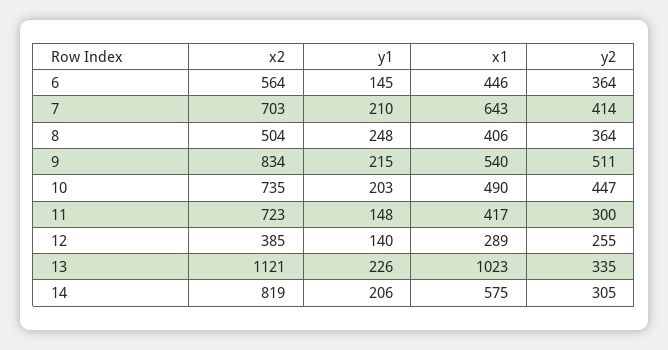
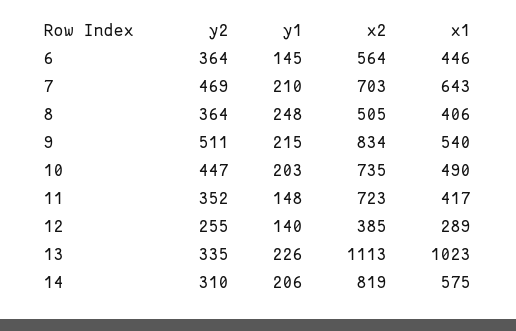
y2, 7: 414 -> 469
x2, 8: 504 -> 505
y2, 11: 300 -> 352
x2, 13: 1121 -> 1113
y2, 14: 305 -> 310

